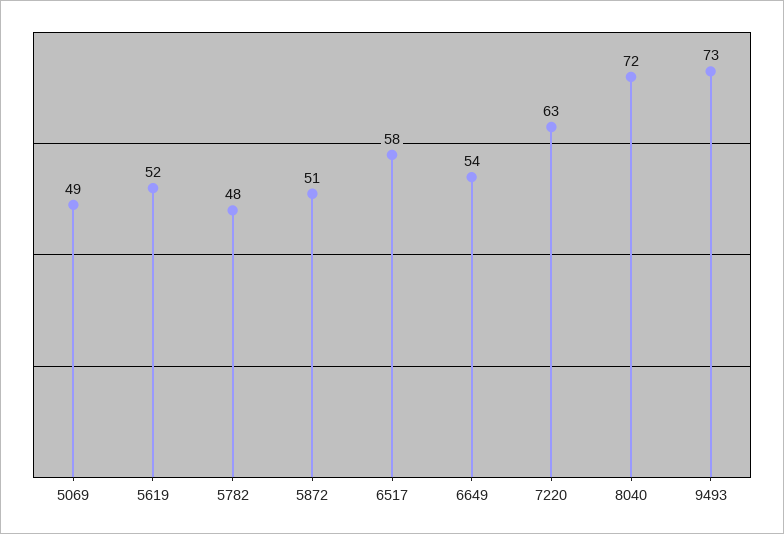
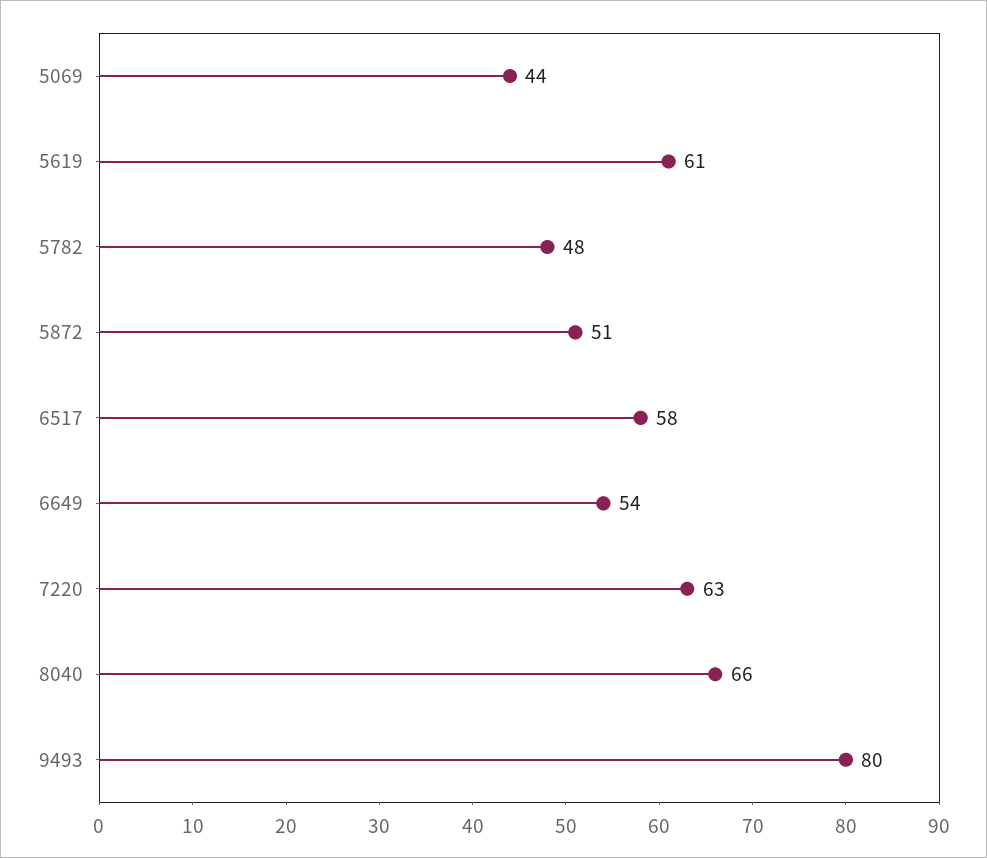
5069: 49 -> 44
5619: 52 -> 61
8040: 72 -> 66
9493: 73 -> 80

